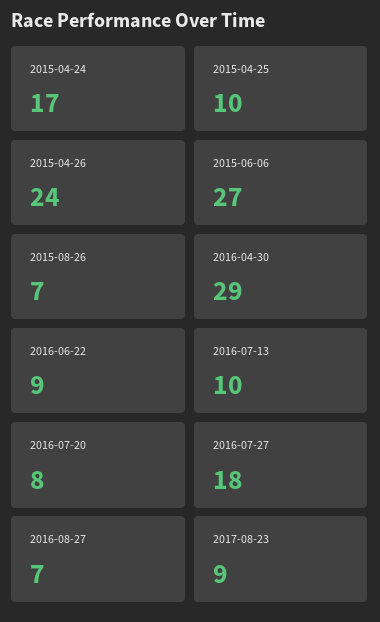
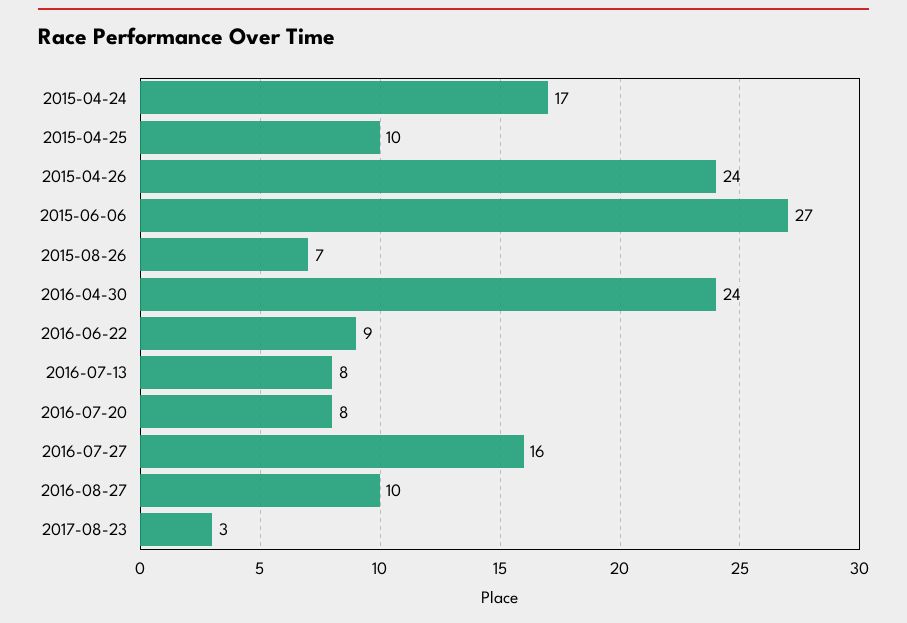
2016-04-30: 29 -> 24
2016-07-13: 10 -> 8
2016-07-27: 18 -> 16
2016-08-27: 7 -> 10
2017-08-23: 9 -> 3

